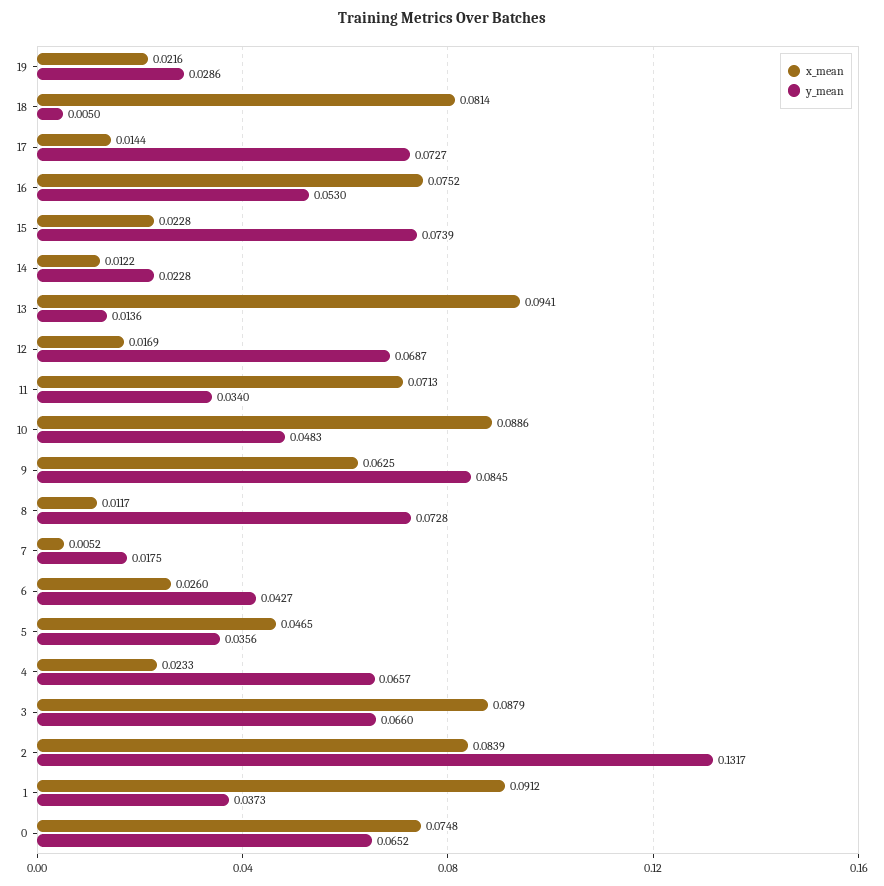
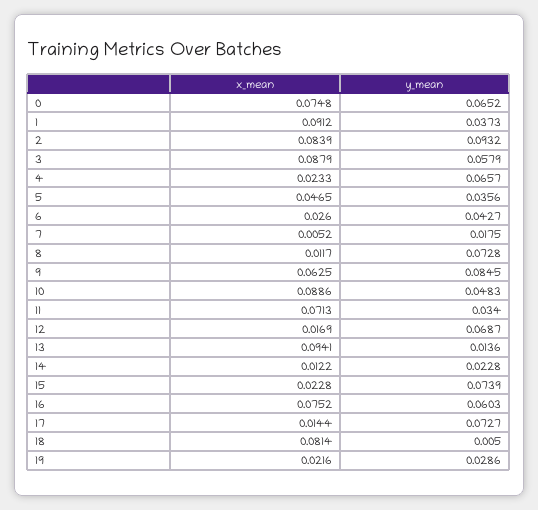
y_mean, 16: 0.053 -> 0.0603
y_mean, 3: 0.066 -> 0.0579
y_mean, 2: 0.1317 -> 0.0932

